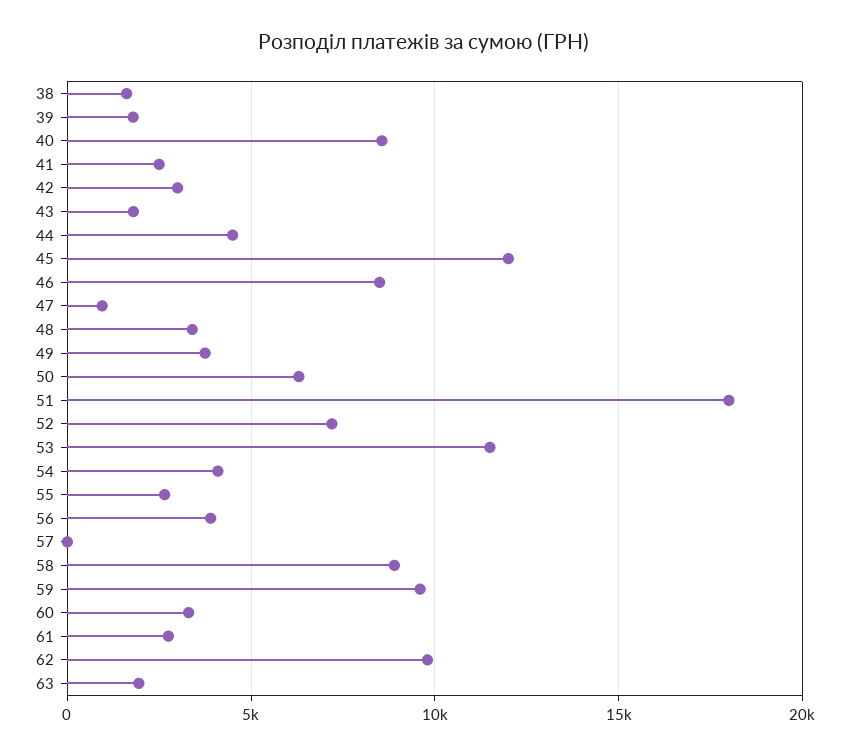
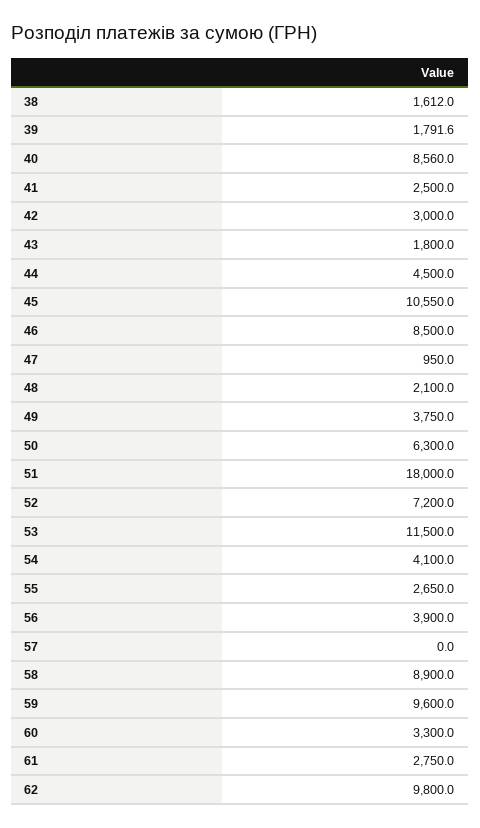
45: 12000 -> 10550
48: 3500 -> 2100
63: 2000 -> none

